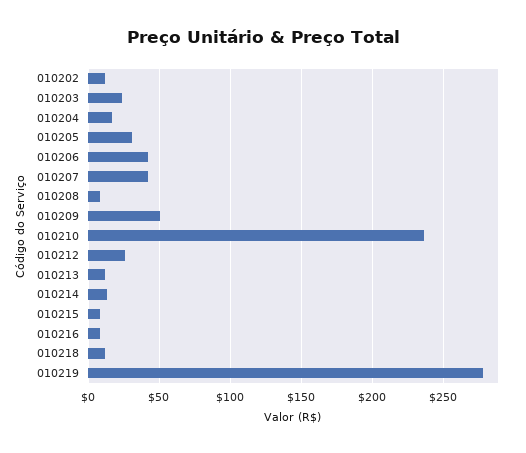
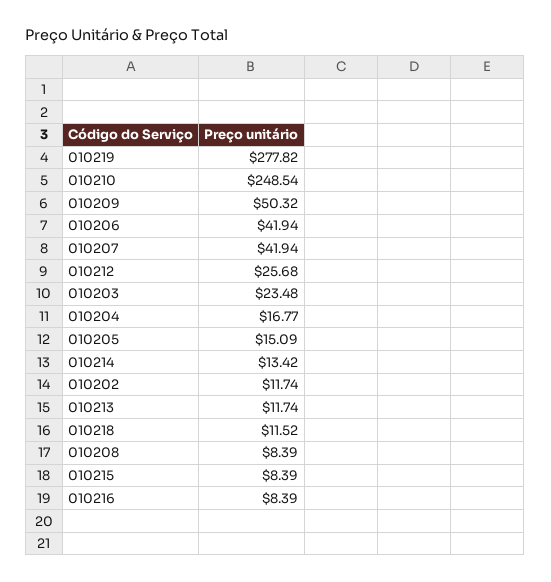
010205: 30 -> 15.09
010210: 235 -> 248.54

